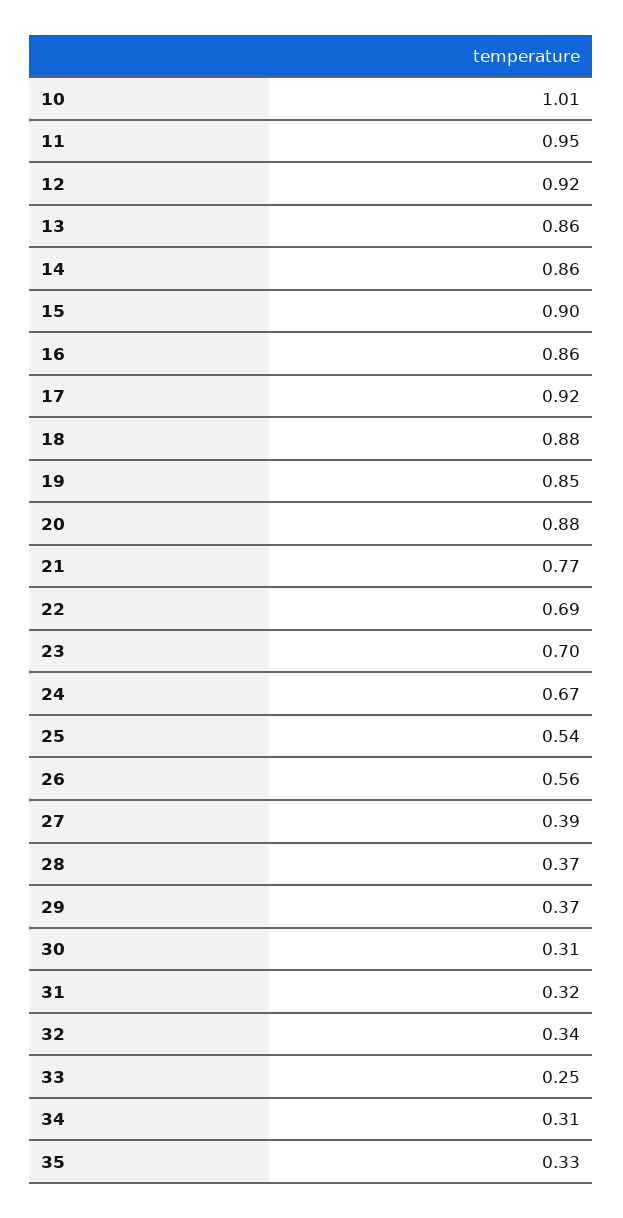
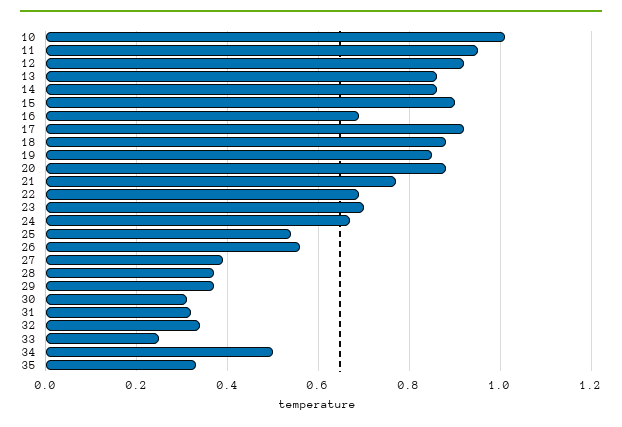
16: 0.86 -> 0.7
34: 0.31 -> 0.5

